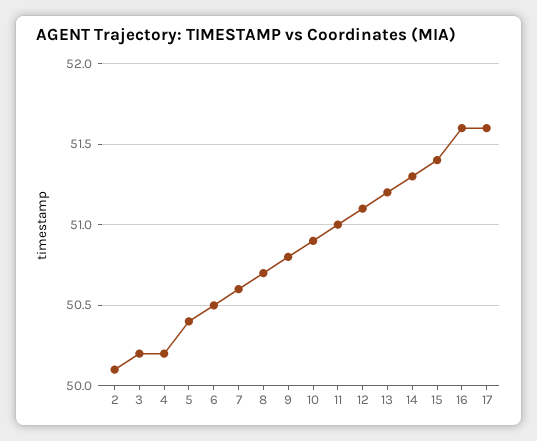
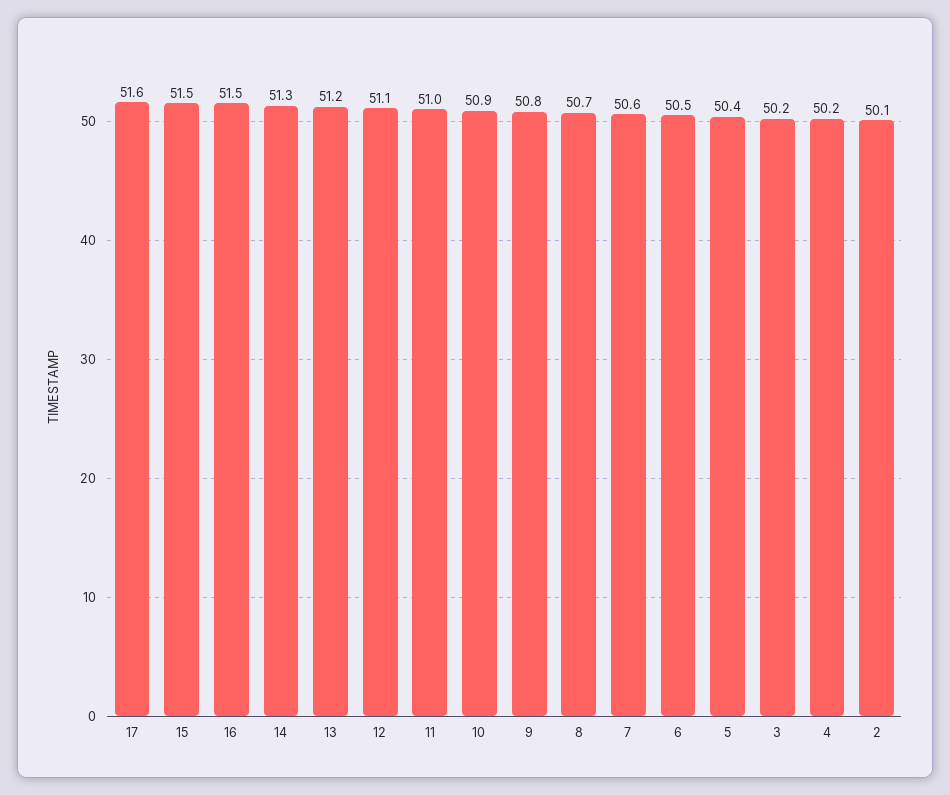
15: 51.4 -> 51.5
16: 51.6 -> 51.5

